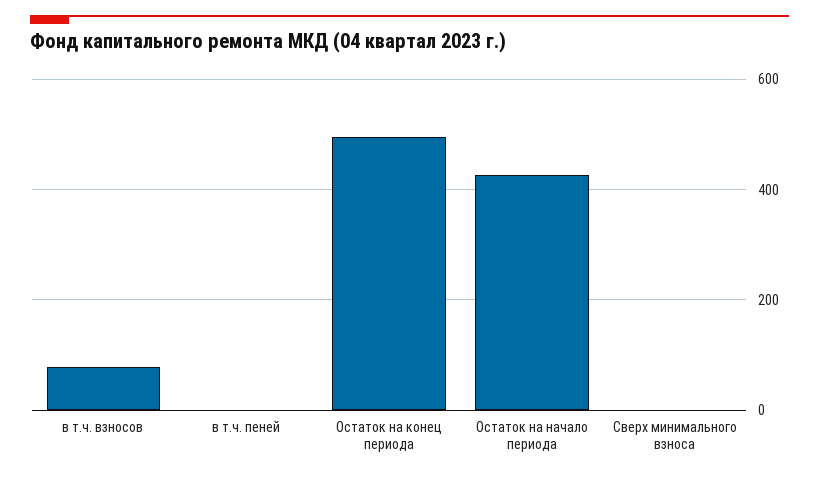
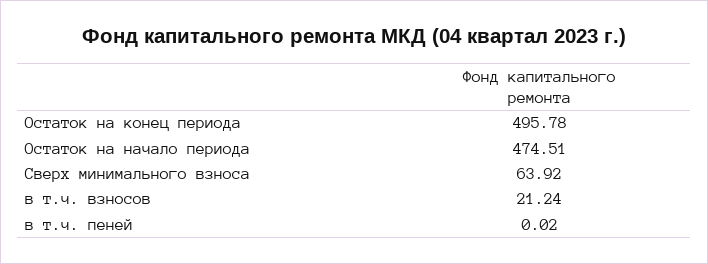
в т.ч. взносов: 80 -> 21.24
Остаток на начало периода: 420 -> 474.51
Сверх минимального взноса: 0 -> 63.92

